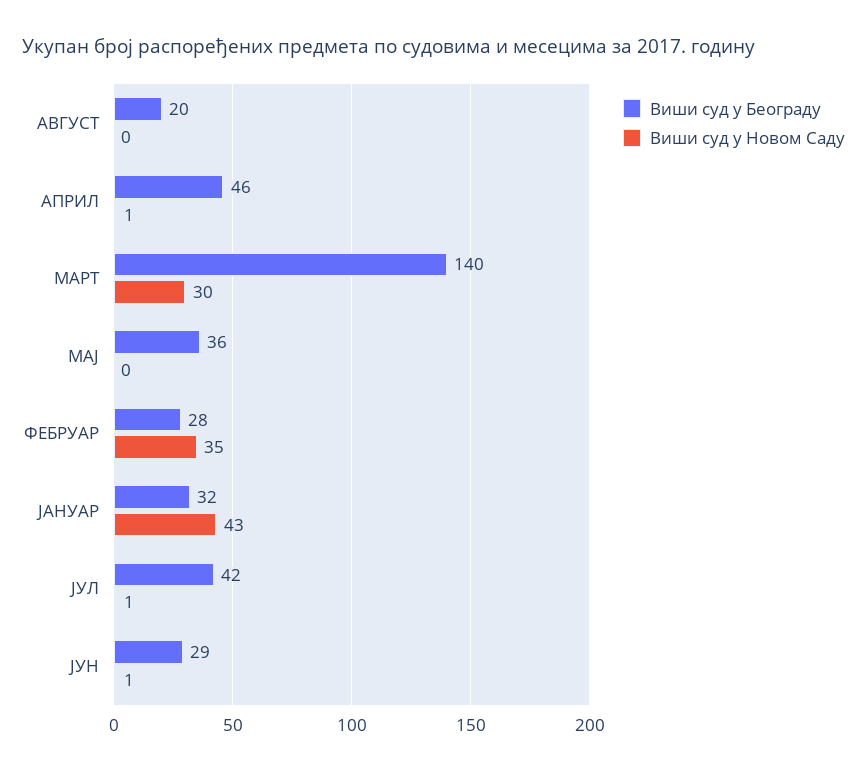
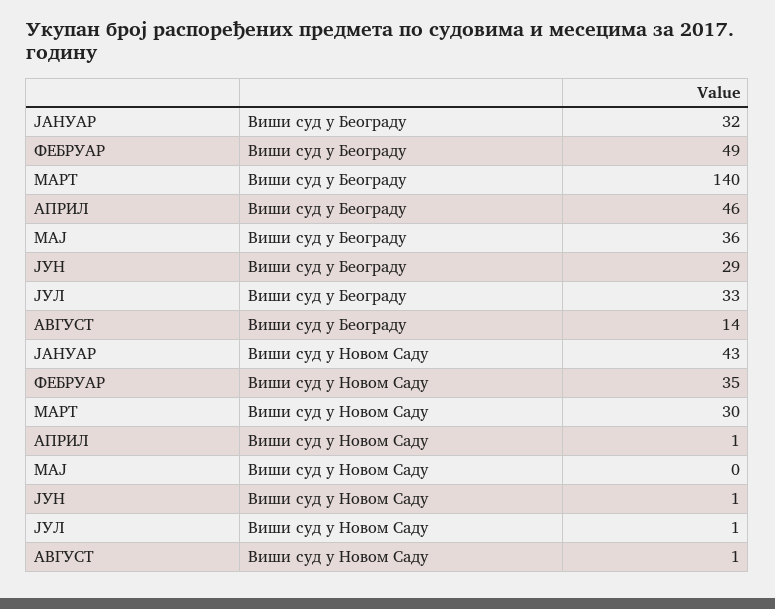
Виши суд у Београду, АВГУСТ: 20 -> 14
Виши суд у Новом Саду, АВГУСТ: 0 -> 1
Виши суд у Београду, ФЕБРУАР: 28 -> 49
Виши суд у Београду, ЈУЛ: 42 -> 33

